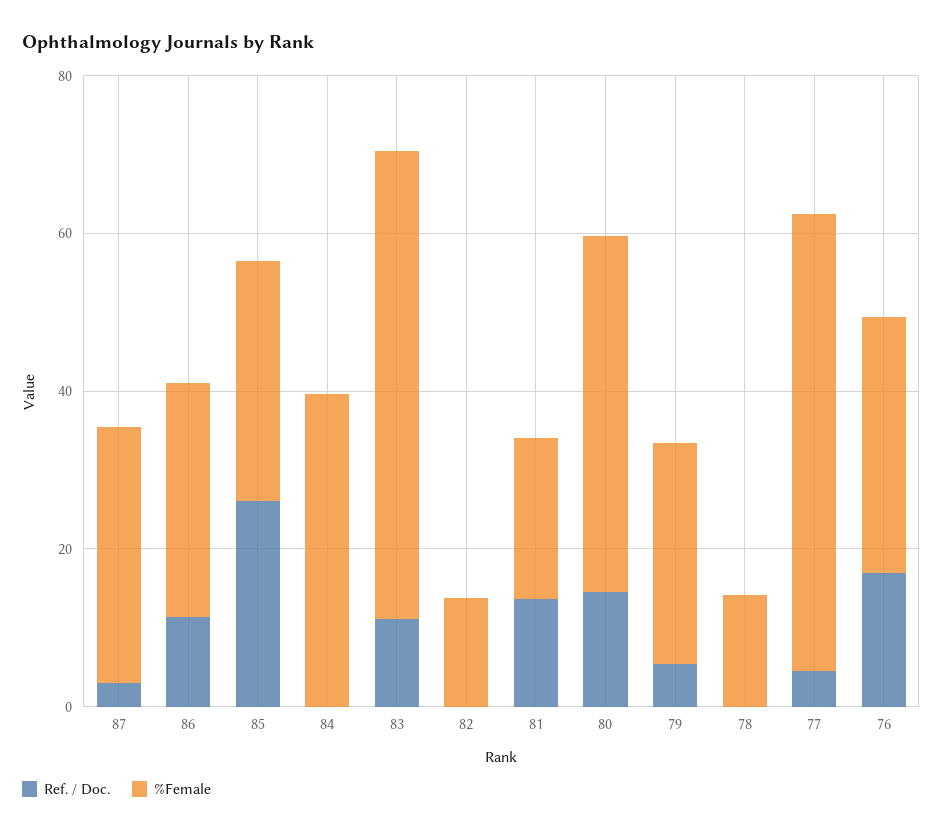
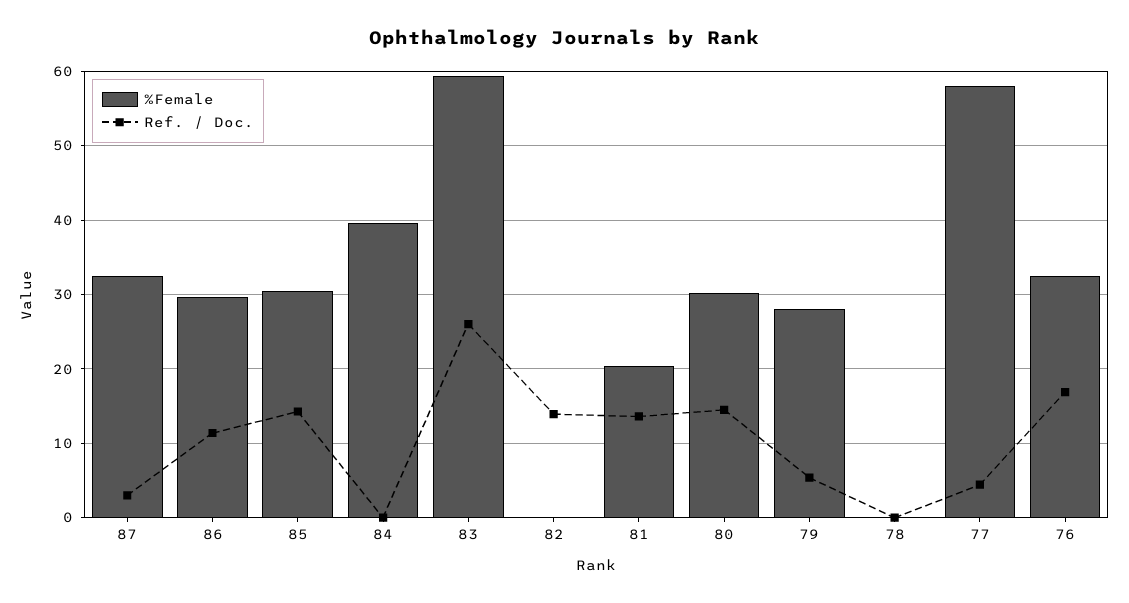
Ref. / Doc., 85: 25 -> 14
Ref. / Doc., 83: 10 -> 26
Ref. / Doc., 82: 0 -> 14
%Female, 82: 15 -> 0
%Female, 80: 45 -> 30
%Female, 78: 15 -> 0

